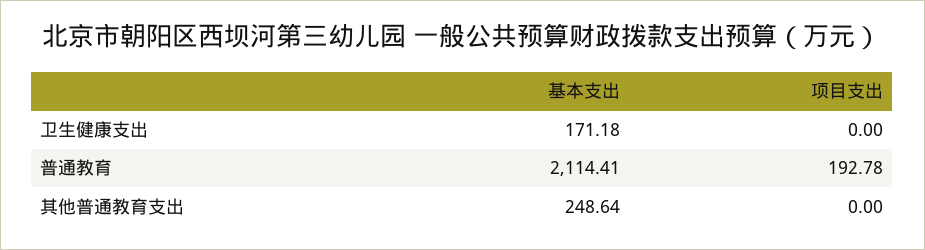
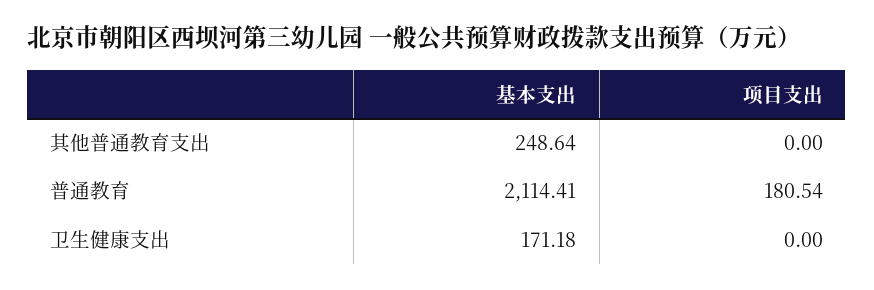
项目支出, 普通教育: 192.78 -> 180.54

